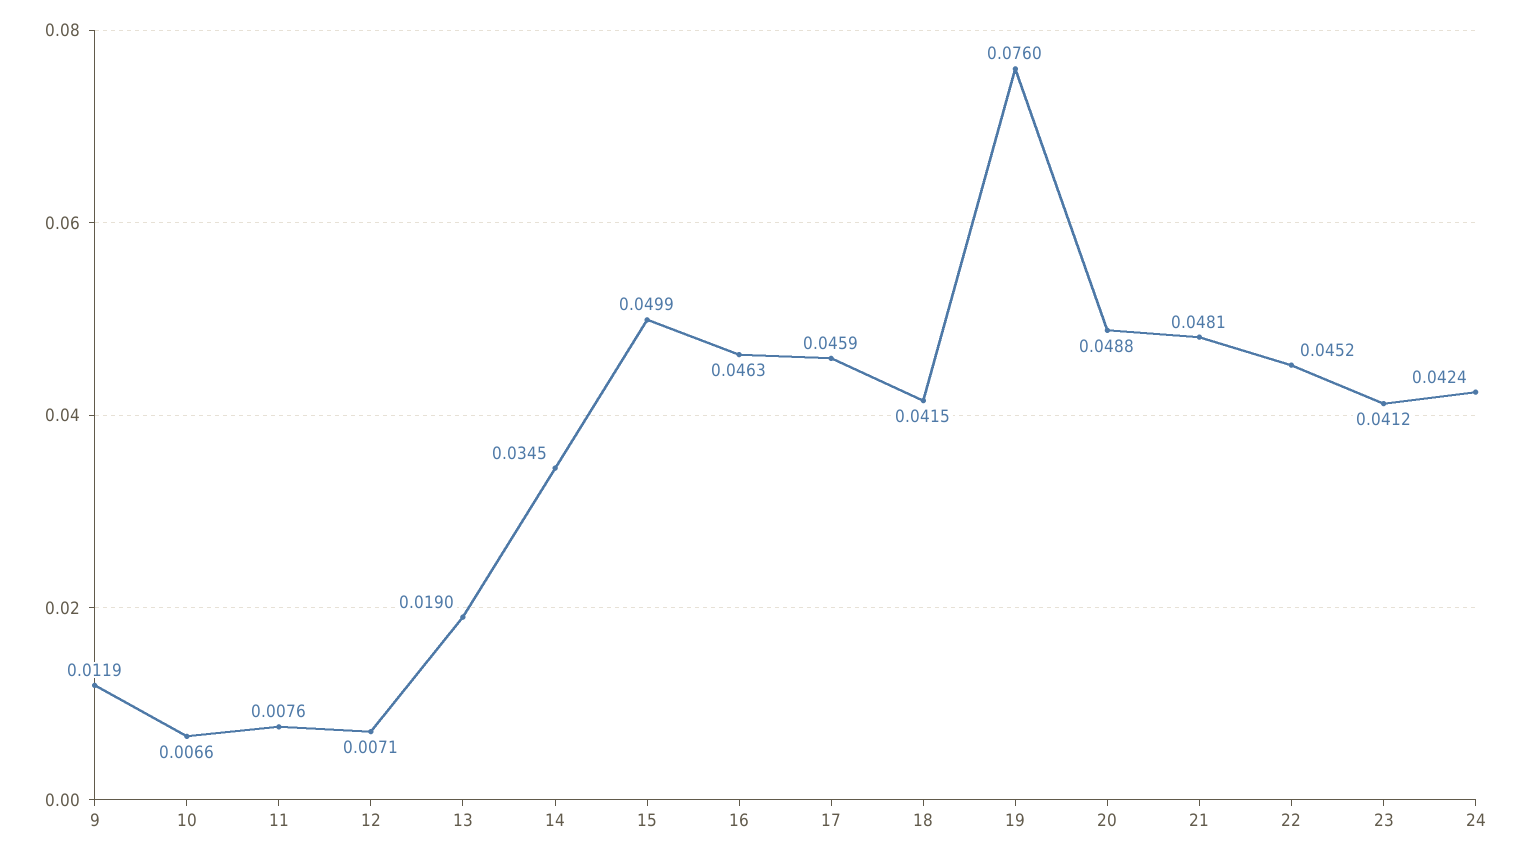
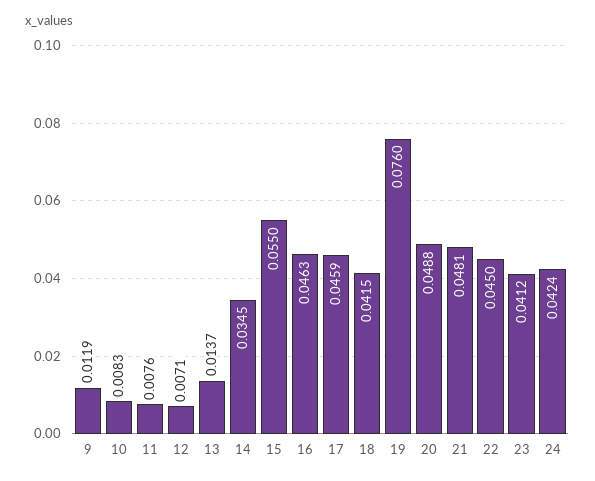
10: 0.0066 -> 0.0083
13: 0.019 -> 0.0137
15: 0.0499 -> 0.055
22: 0.0452 -> 0.045

